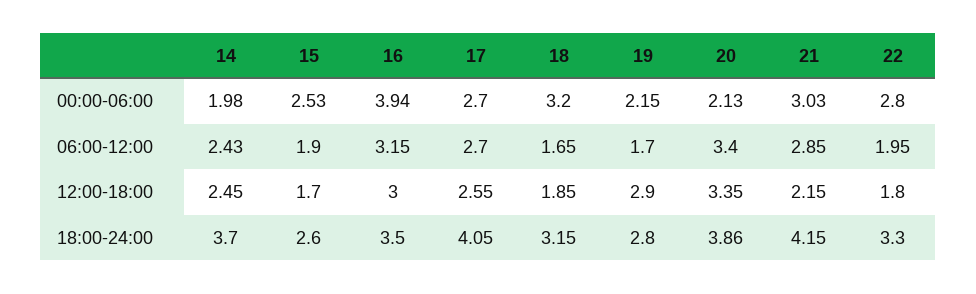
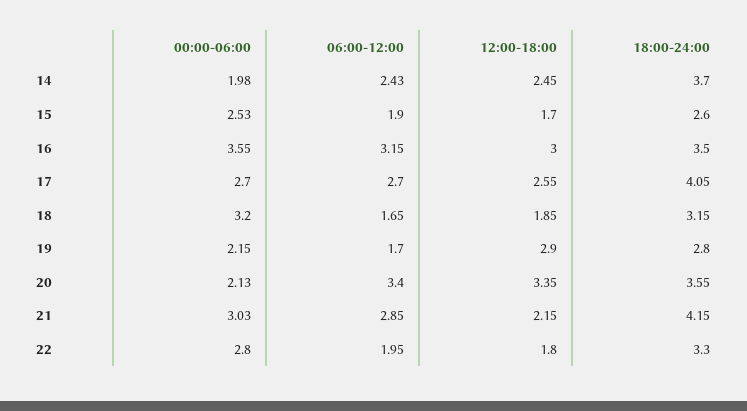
16, 00:00-06:00: 3.94 -> 3.55
20, 18:00-24:00: 3.86 -> 3.55

